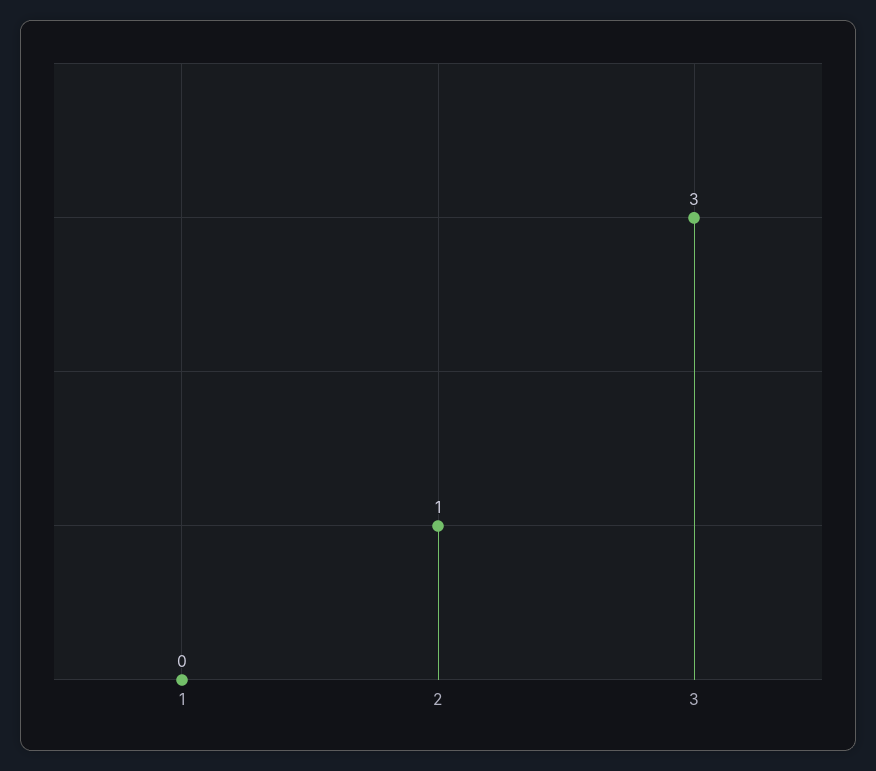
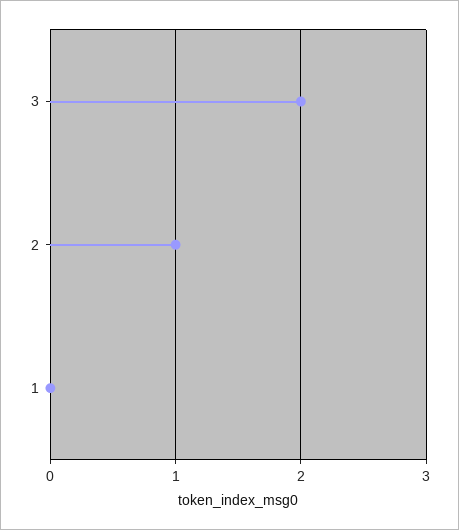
3: 3 -> 2

